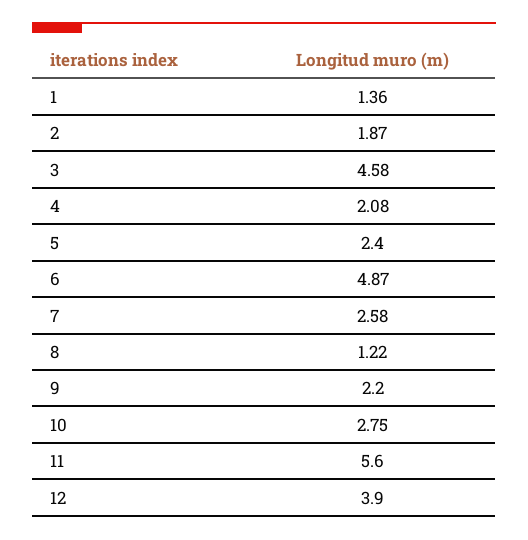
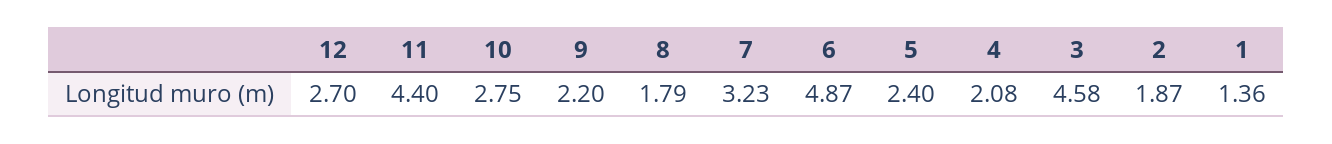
7: 2.58 -> 3.23
8: 1.22 -> 1.79
11: 5.6 -> 4.4
12: 3.9 -> 2.7

